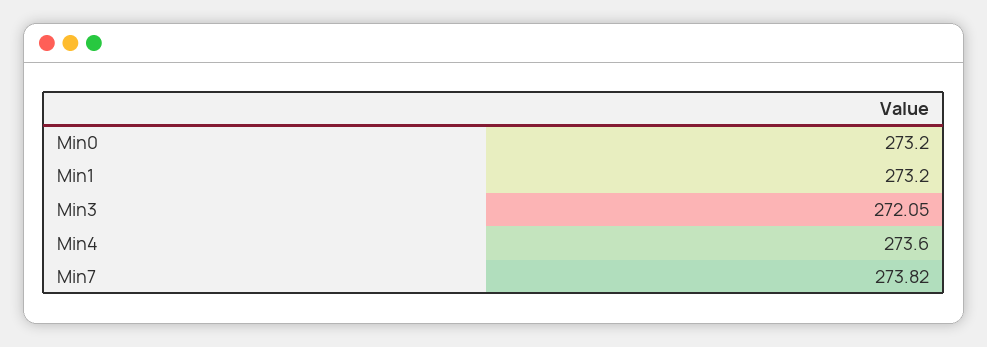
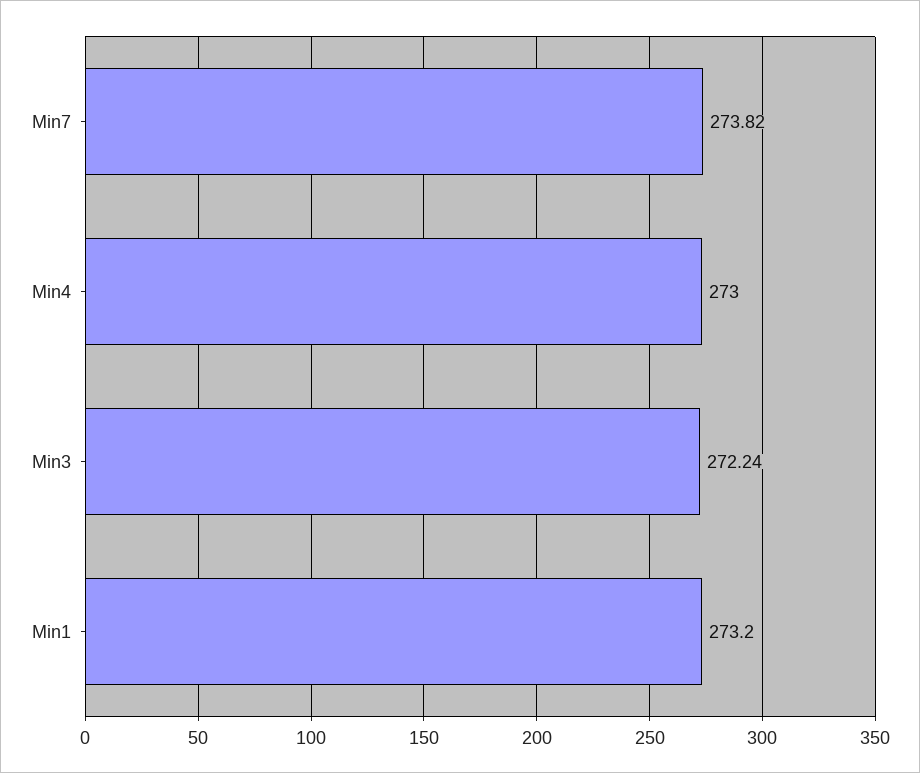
Min0: 273.2 -> none
Min3: 272.05 -> 272.24
Min4: 273.6 -> 273

